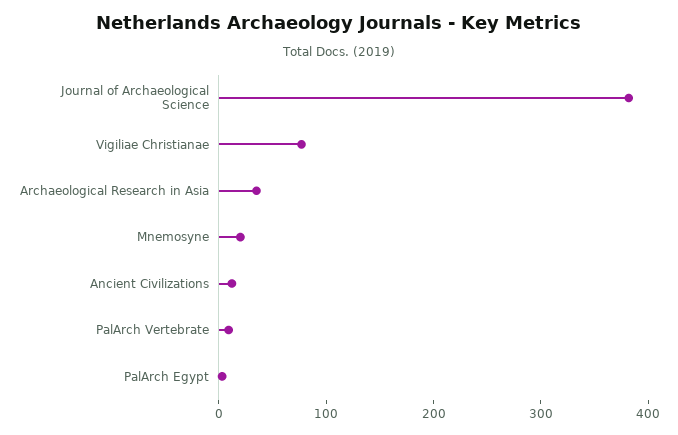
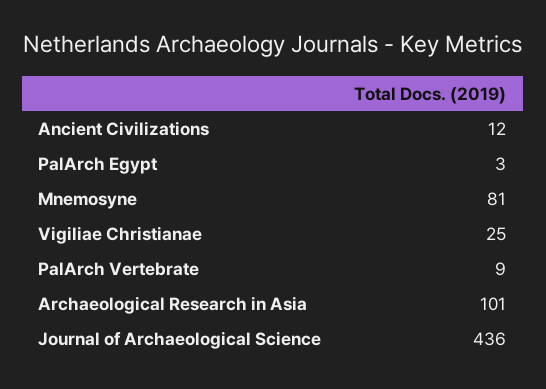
Journal of Archaeological Science: 380 -> 436
Vigiliae Christianae: 80 -> 25
Archaeological Research in Asia: 40 -> 101
Mnemosyne: 20 -> 81

